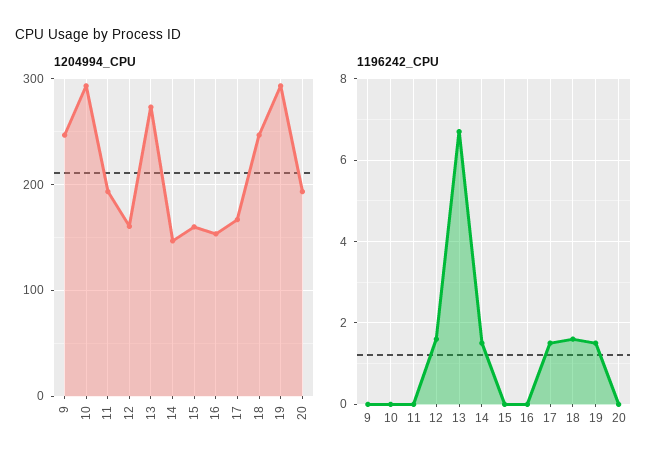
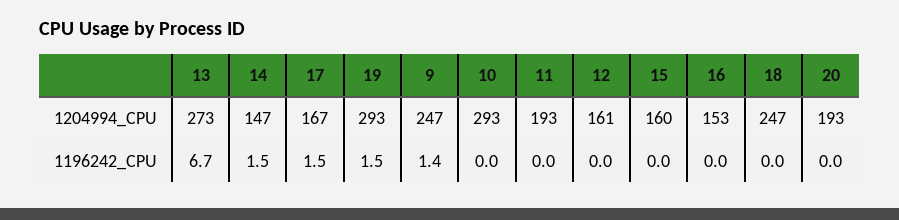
1196242_CPU, 9: 0 -> 1.4
1196242_CPU, 12: 1.5 -> 0
1196242_CPU, 18: 1.5 -> 0

